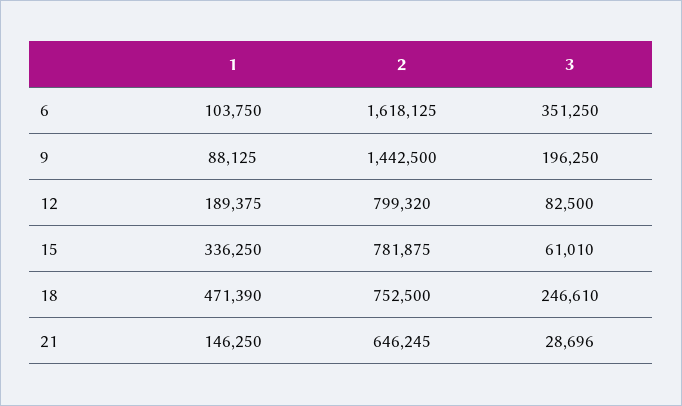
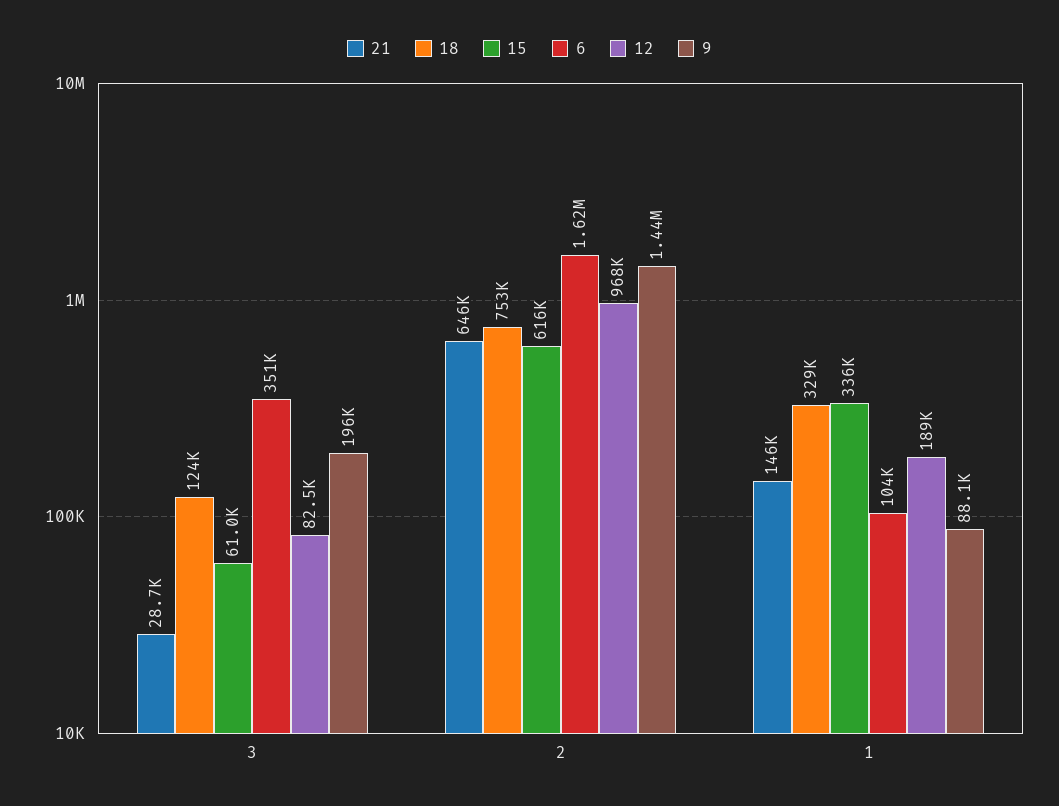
12, 2: 799320 -> 968000
15, 2: 781875 -> 616000
18, 1: 471390 -> 329000
18, 3: 246610 -> 124000

